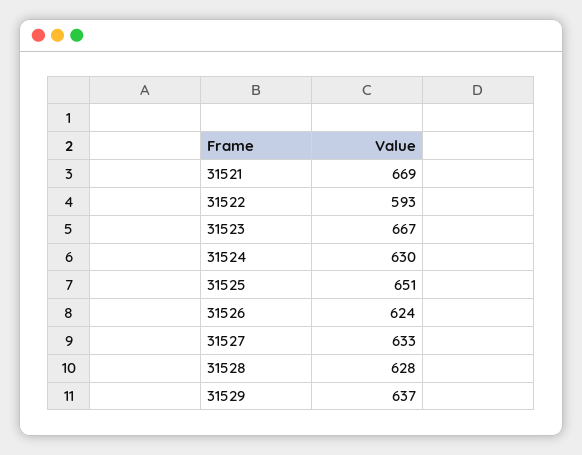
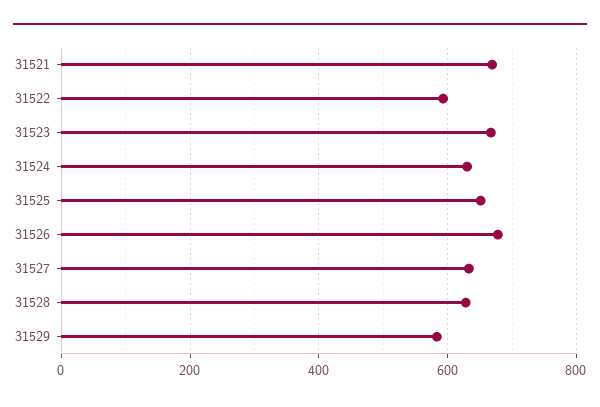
31526: 624 -> 680
31529: 637 -> 580

